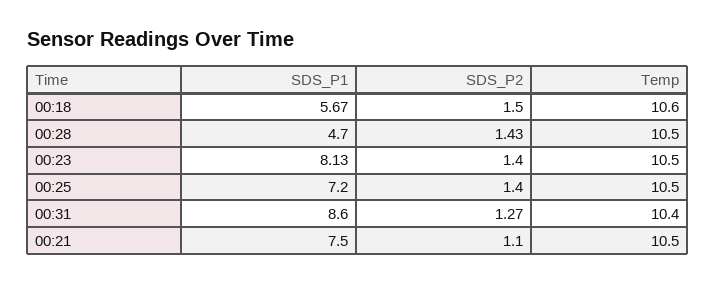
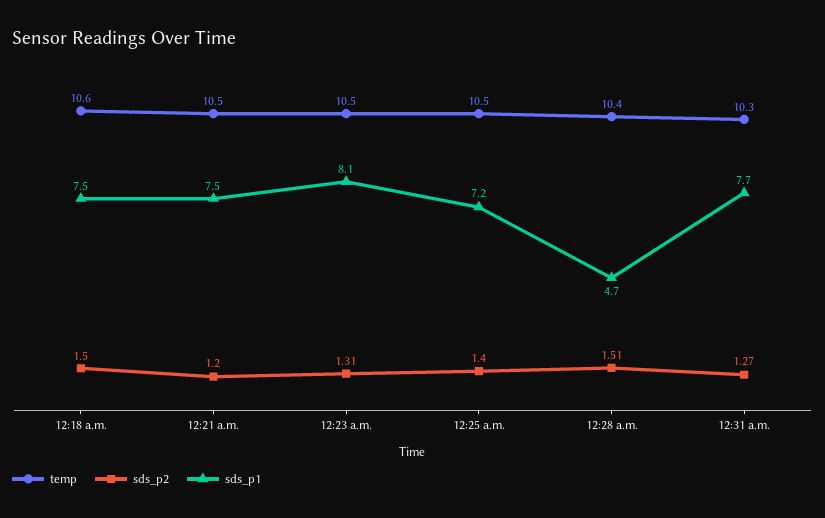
SDS_P1, 00:18: 5.67 -> 7.5
SDS_P2, 00:28: 1.43 -> 1.51
Temp, 00:28: 10.5 -> 10.4
SDS_P2, 00:23: 1.4 -> 1.31
SDS_P1, 00:31: 8.6 -> 7.7
Temp, 00:31: 10.4 -> 10.3
SDS_P2, 00:21: 1.1 -> 1.2

